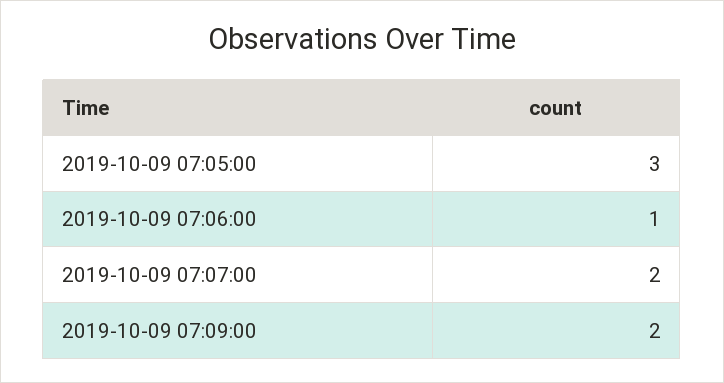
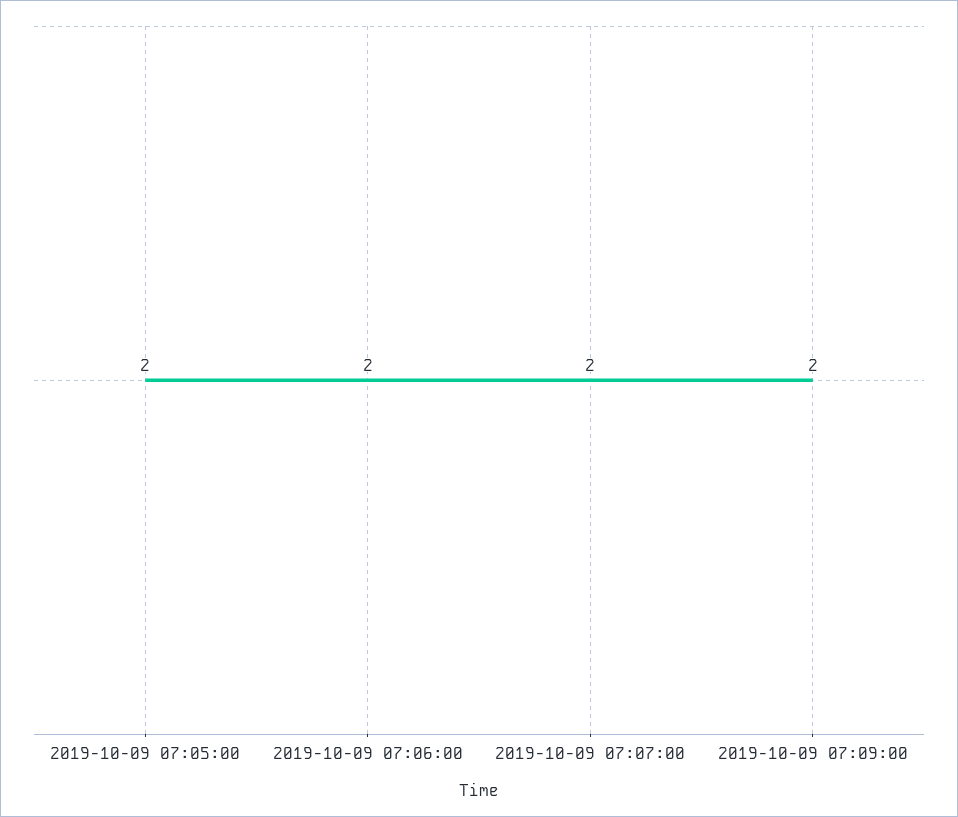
2019-10-09 07:05:00: 3 -> 2
2019-10-09 07:06:00: 1 -> 2

